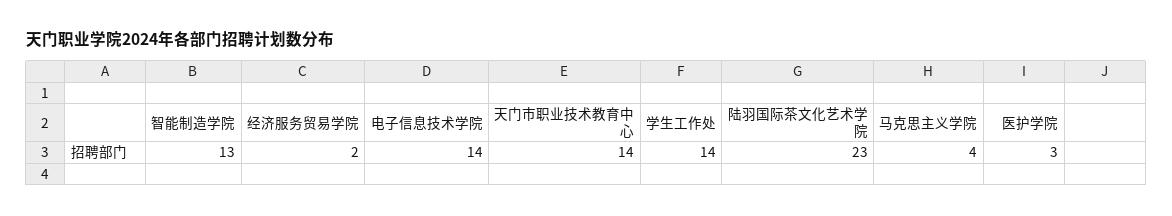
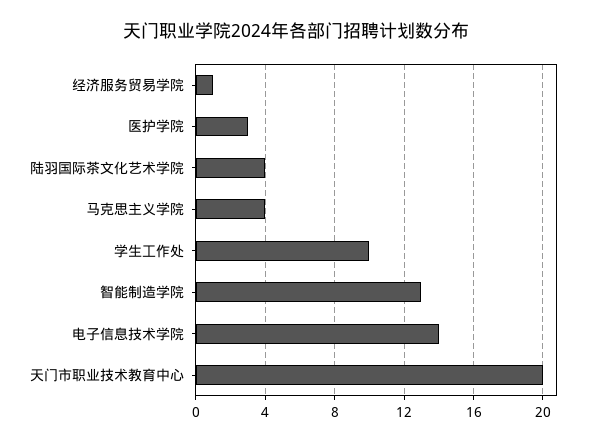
经济服务贸易学院: 2 -> 1
天门市职业技术教育中心: 14 -> 20
学生工作处: 14 -> 10
陆羽国际茶文化艺术学院: 23 -> 4

